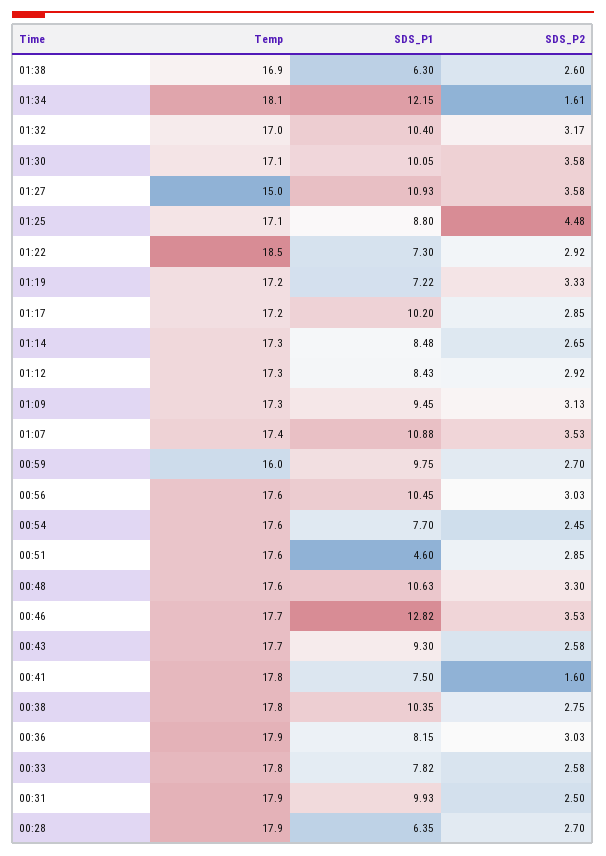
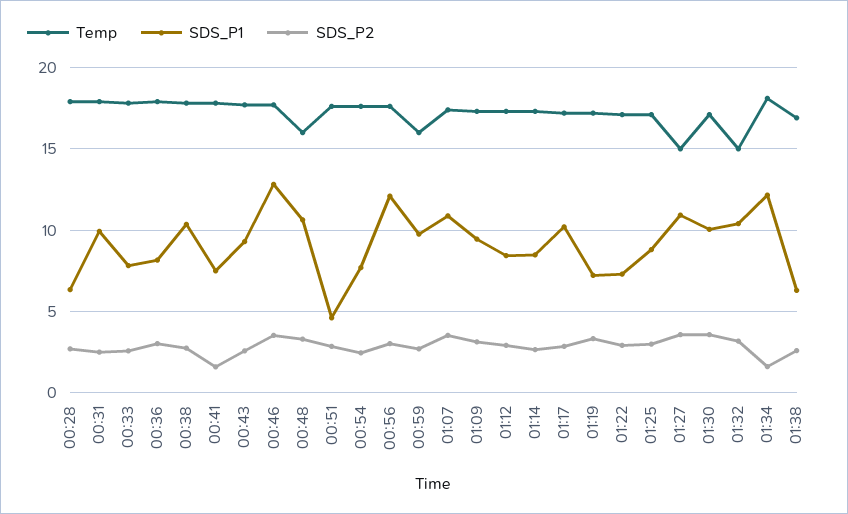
Temp, 01:32: 17 -> 15
SDS_P2, 01:25: 4.48 -> 3
Temp, 01:22: 18.5 -> 17
SDS_P1, 00:56: 10.45 -> 12
Temp, 00:48: 17.6 -> 16

